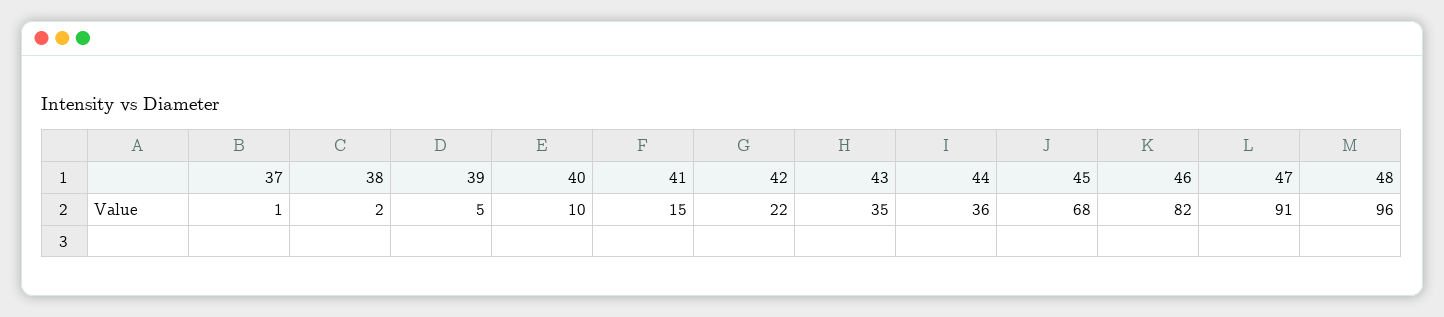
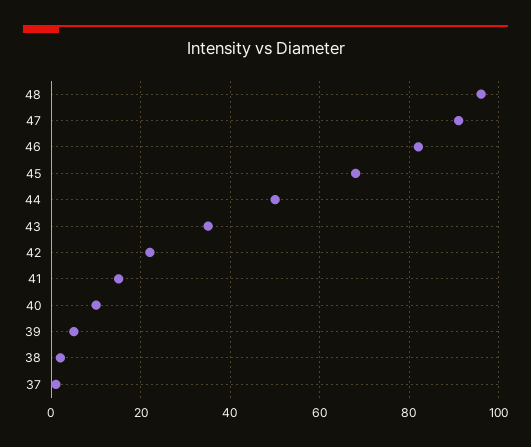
44: 36 -> 50

